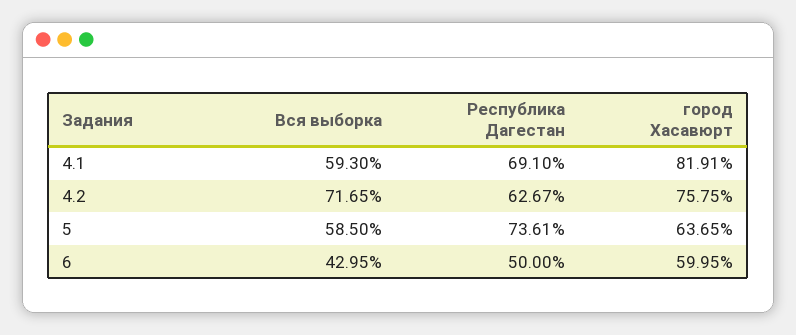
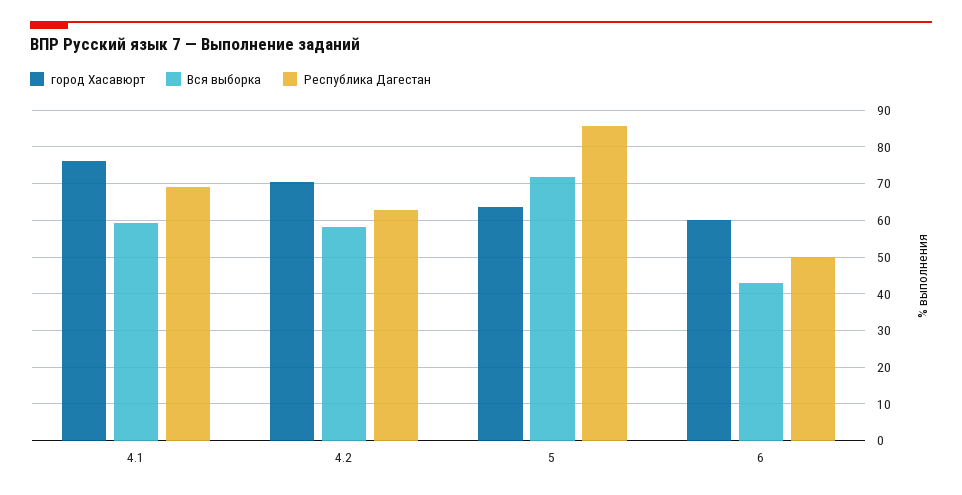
город Хасавюрт, 4.1: 81.91 -> 76
Вся выборка, 4.2: 71.65 -> 58
город Хасавюрт, 4.2: 75.75 -> 70
Вся выборка, 5: 58.5 -> 72
Республика Дагестан, 5: 73.61 -> 86

